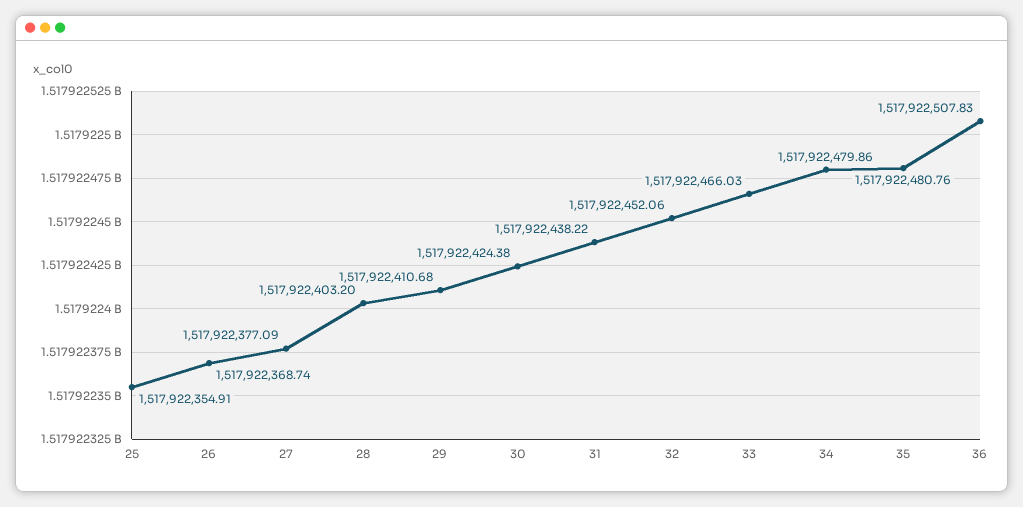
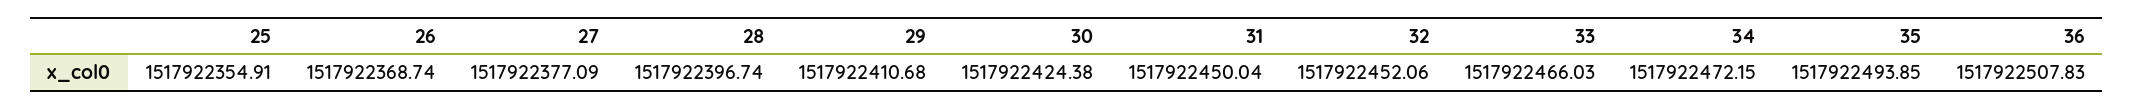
28: 1517922403.2 -> 1517922396.74
31: 1517922438.22 -> 1517922450.04
34: 1517922479.86 -> 1517922472.15
35: 1517922480.76 -> 1517922493.85

